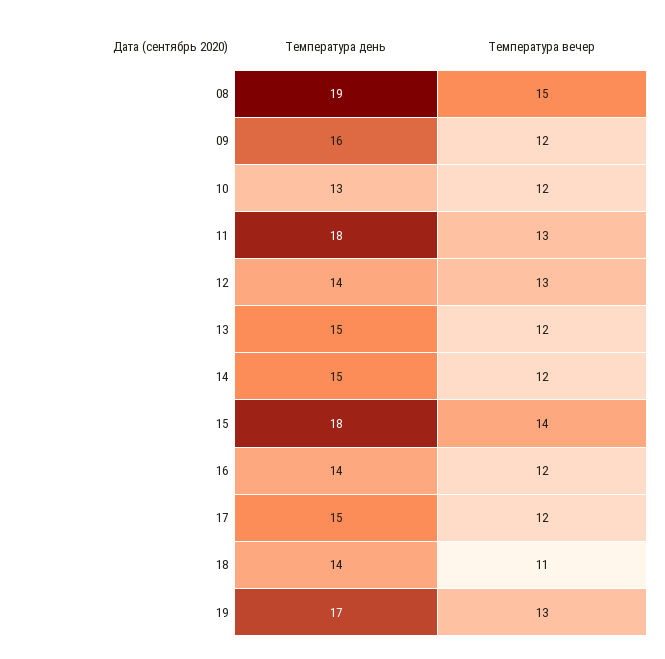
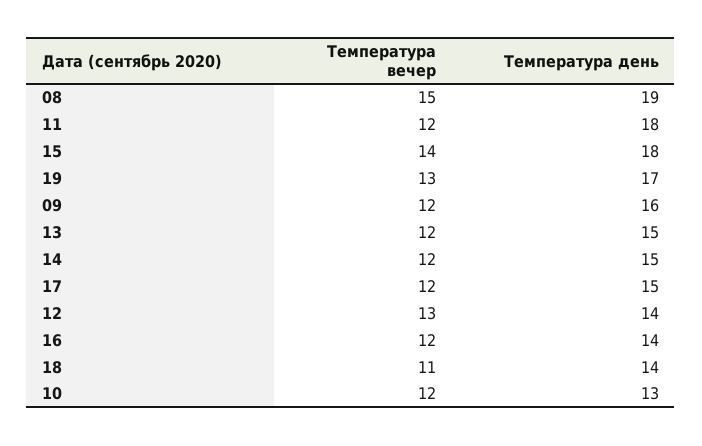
Температура вечер, 11: 13 -> 12

